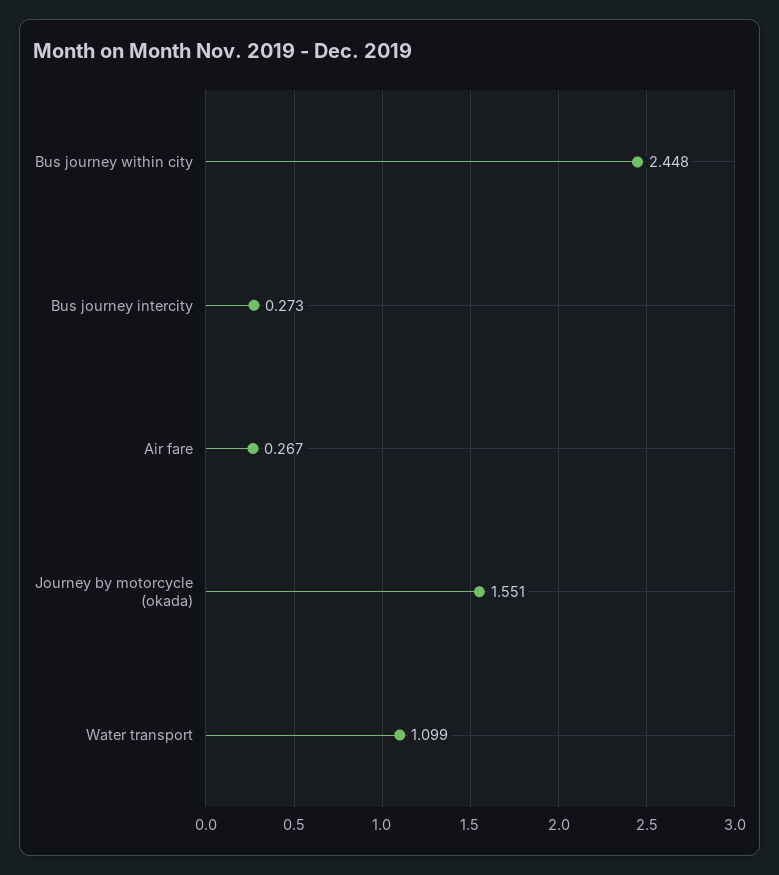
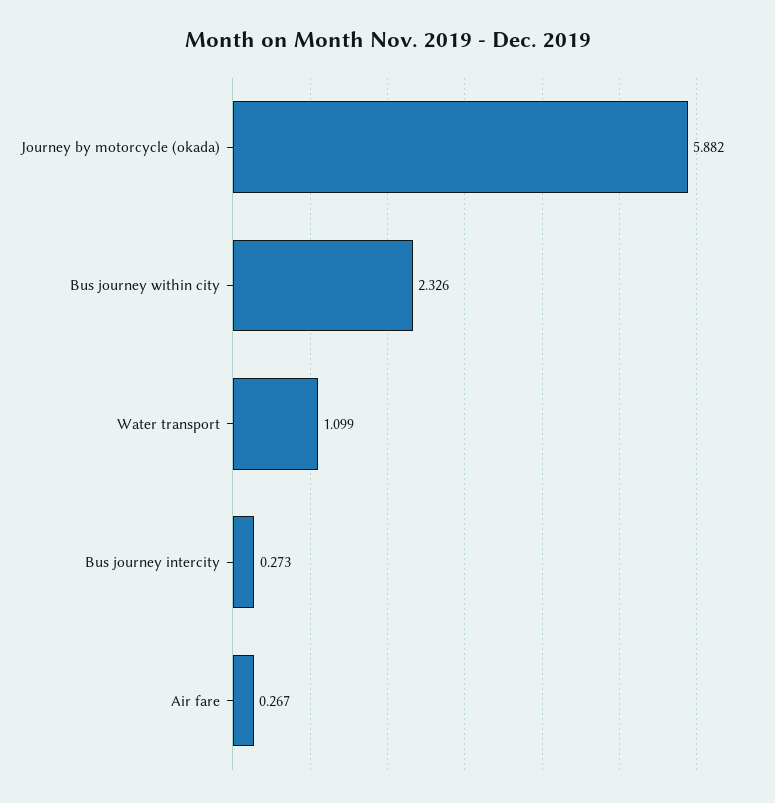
Bus journey within city: 2.448 -> 2.326
Journey by motorcycle (okada): 1.551 -> 5.882

